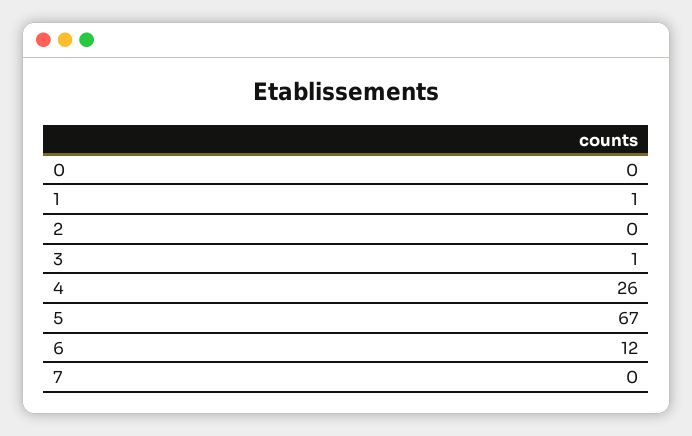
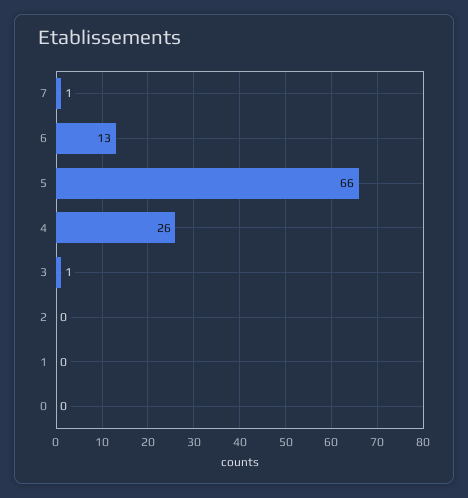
1: 1 -> 0
5: 67 -> 66
6: 12 -> 13
7: 0 -> 1

